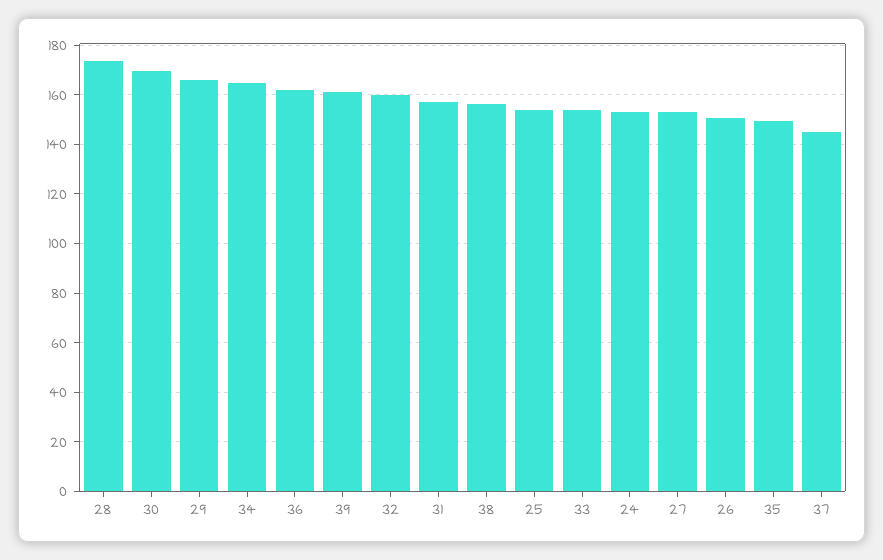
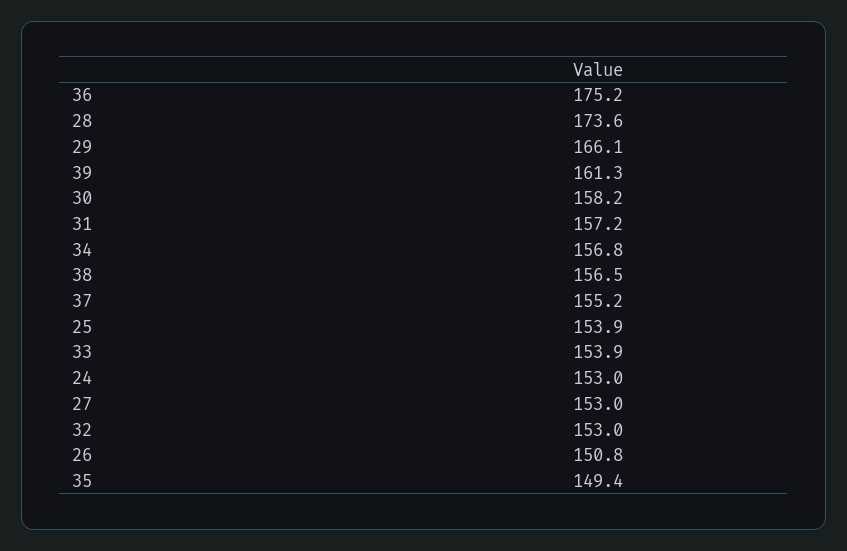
30: 170 -> 158.2
34: 165 -> 156.8
36: 162.5 -> 175.2
32: 160 -> 153
37: 145 -> 155.2

